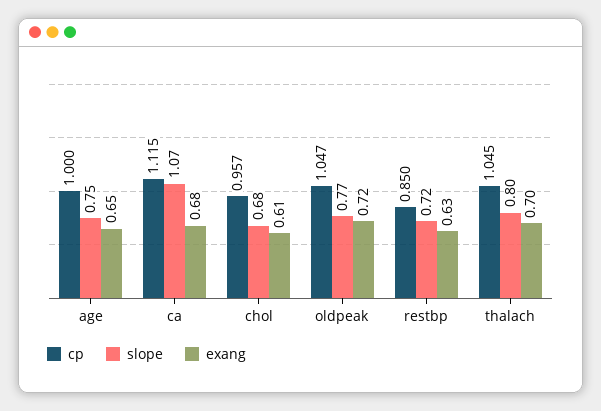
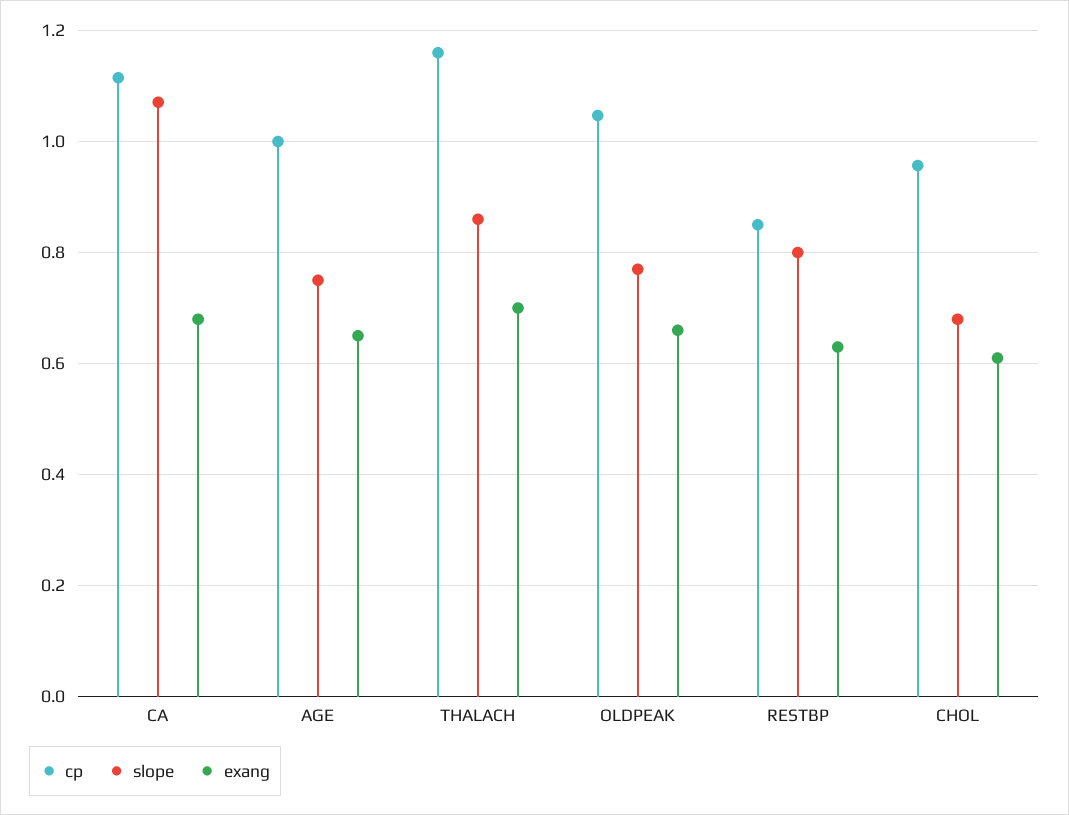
exang, oldpeak: 0.72 -> 0.66
slope, restbp: 0.72 -> 0.8
cp, thalach: 1.045 -> 1.16
slope, thalach: 0.8 -> 0.86

